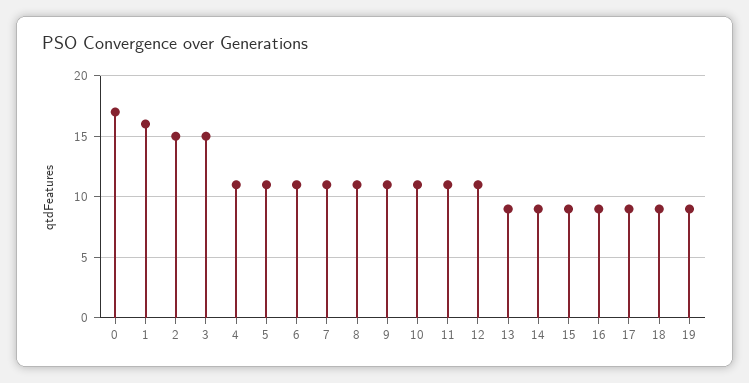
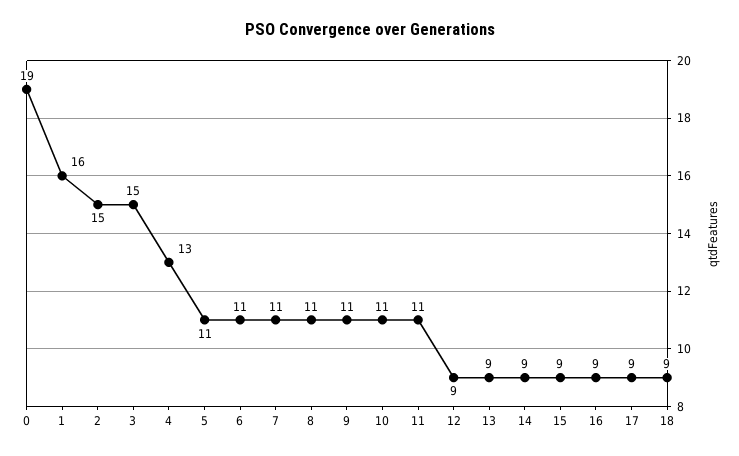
0: 17 -> 19
4: 11 -> 13
12: 11 -> 9
19: 9 -> none

